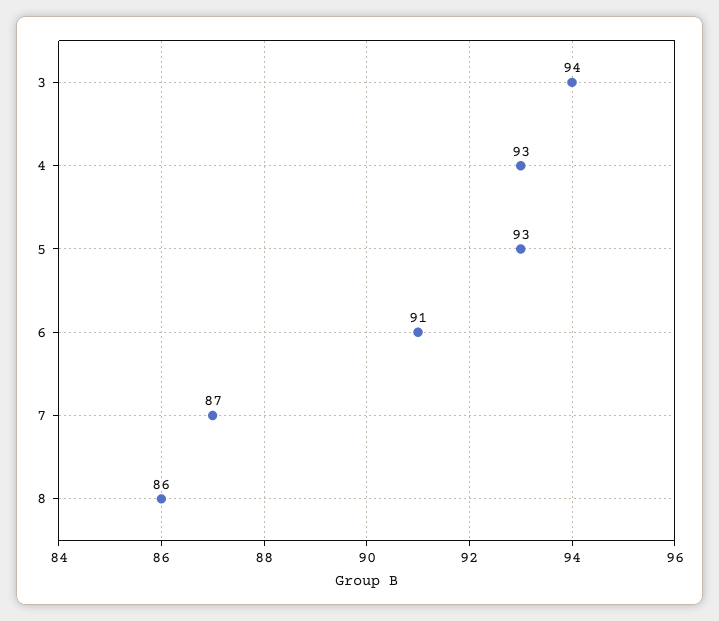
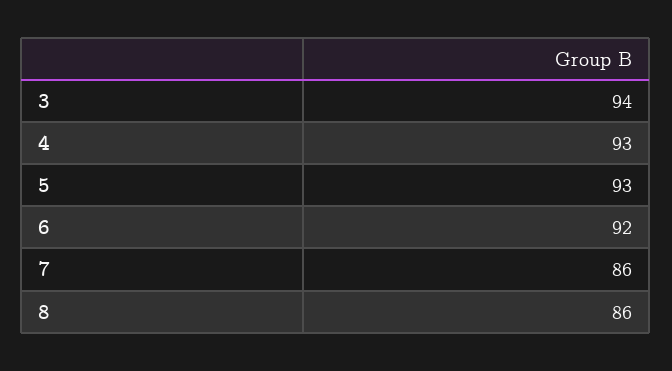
6: 91 -> 92
7: 87 -> 86

